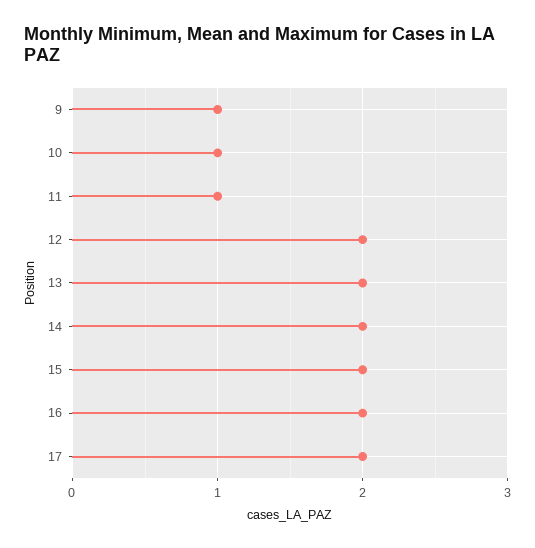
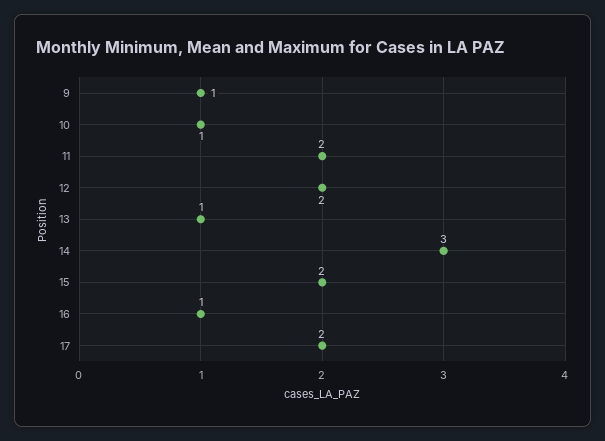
11: 1 -> 2
13: 2 -> 1
14: 2 -> 3
16: 2 -> 1

